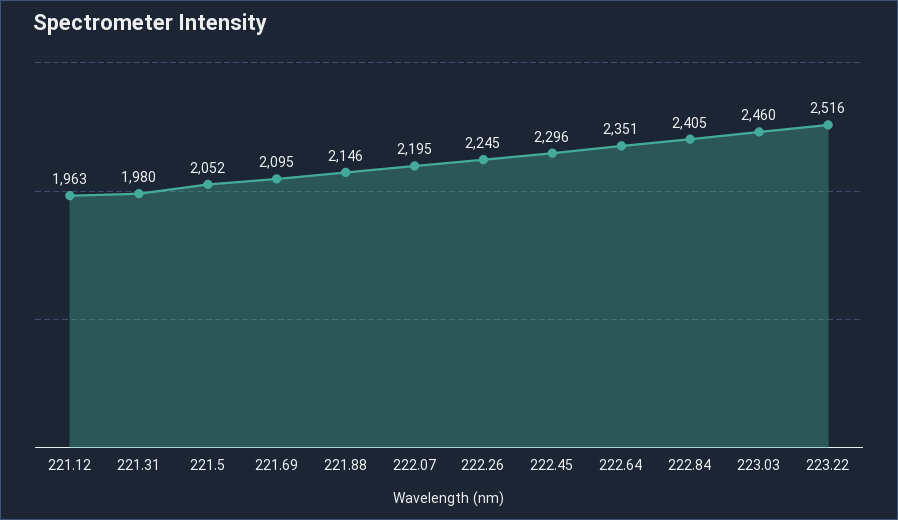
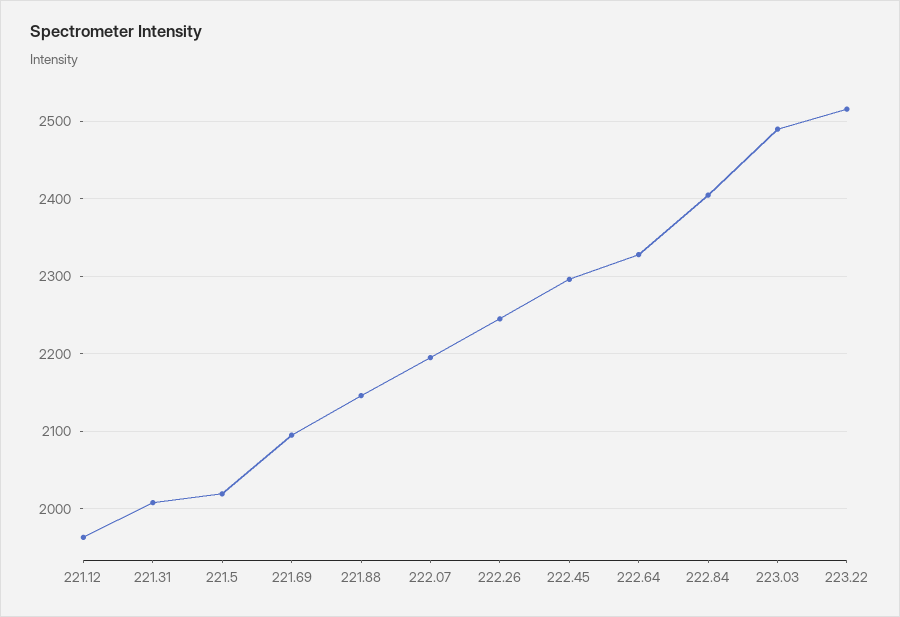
221.31: 1980 -> 2010
221.5: 2052 -> 2020
222.64: 2351 -> 2330
223.03: 2460 -> 2490

